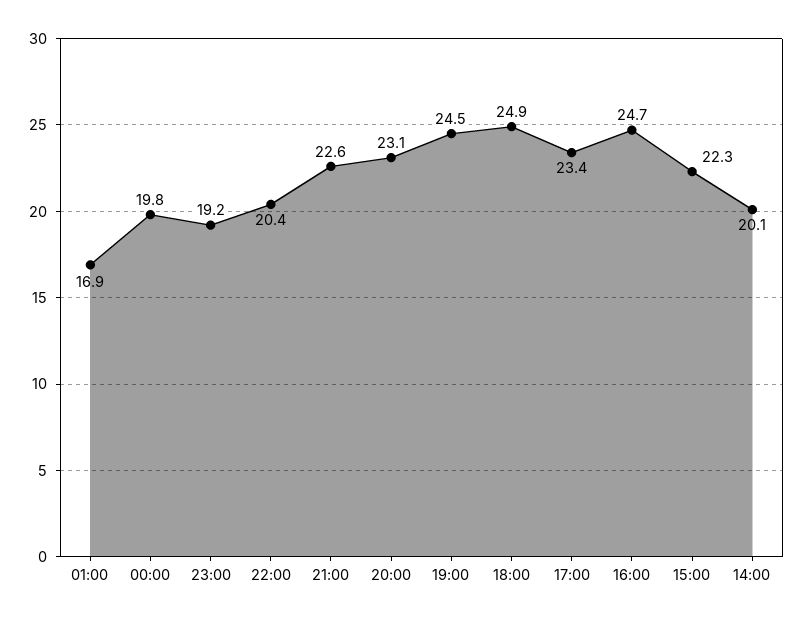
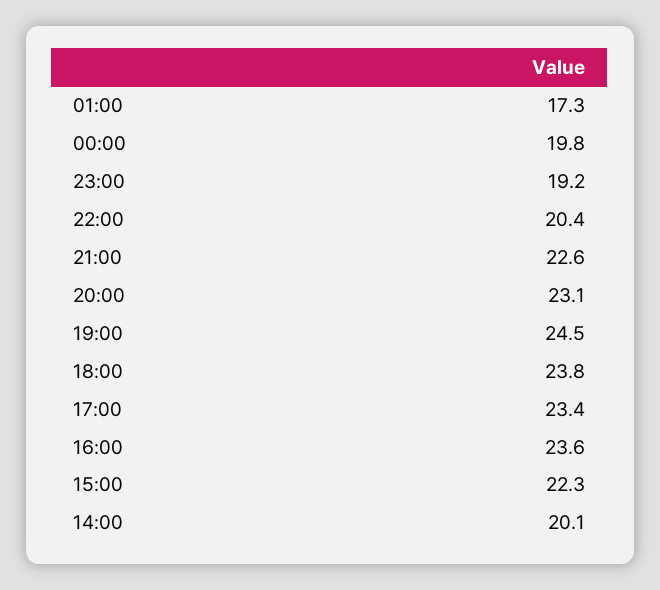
01:00: 16.9 -> 17.3
18:00: 24.9 -> 23.8
16:00: 24.7 -> 23.6

